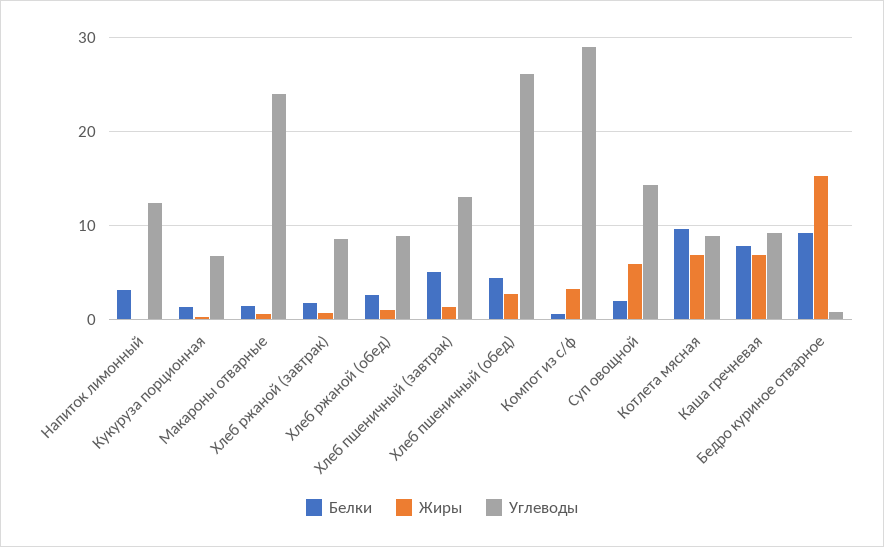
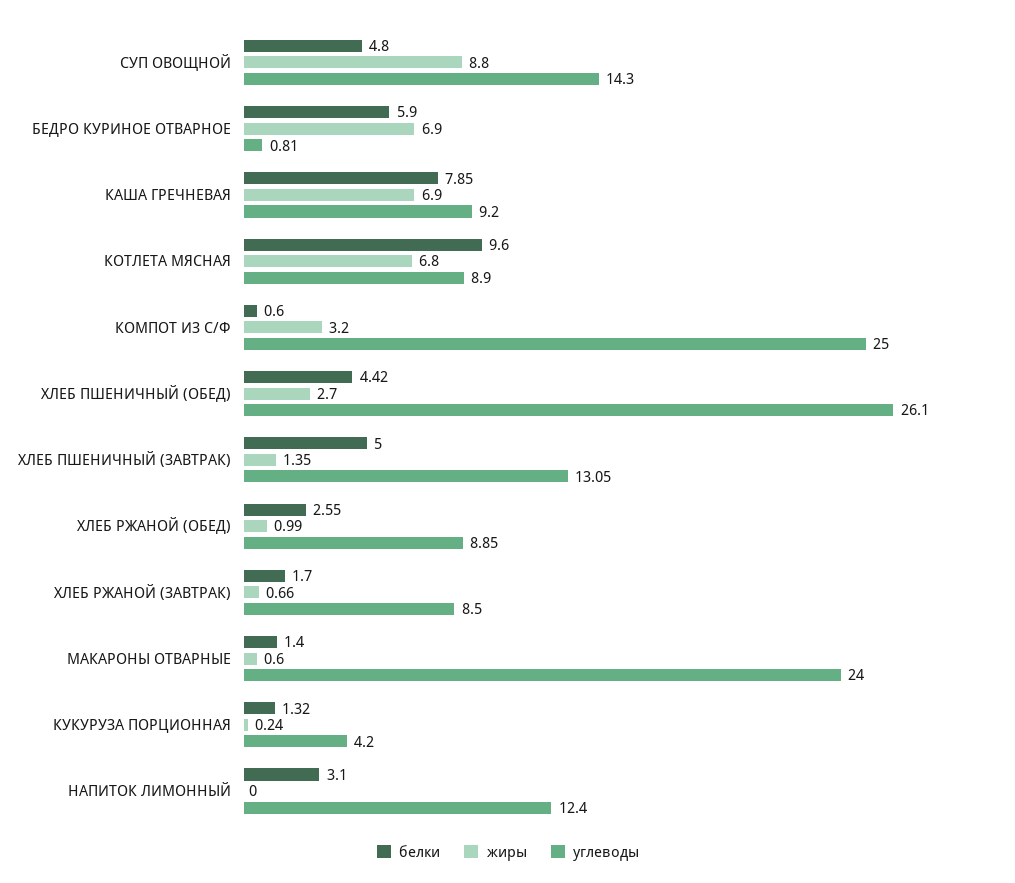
Углеводы, Кукуруза порционная: 7 -> 4.2
Углеводы, Компот из с/ф: 29 -> 25
Белки, Суп овощной: 2 -> 4.8
Жиры, Суп овощной: 6 -> 8.8
Белки, Бедро куриное отварное: 9 -> 5.9
Жиры, Бедро куриное отварное: 15 -> 6.9

